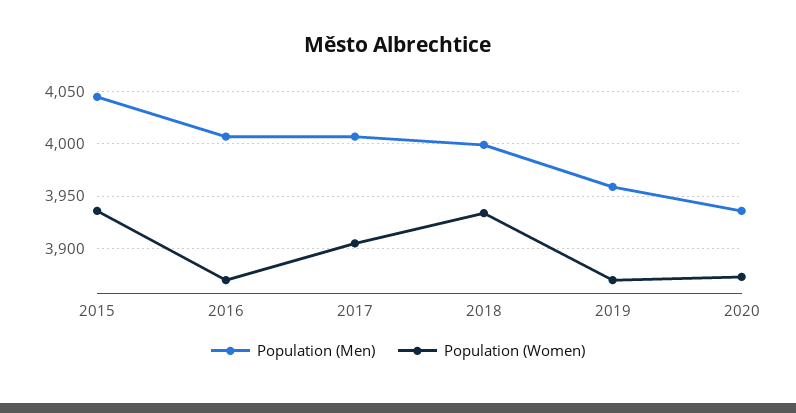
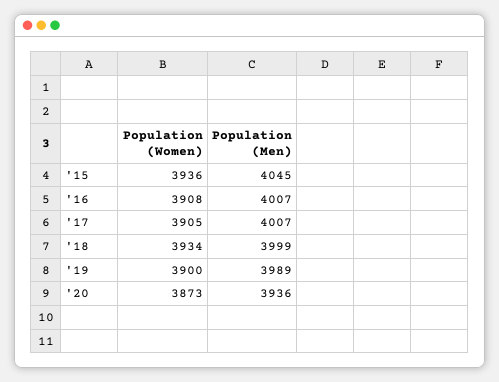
Population (Women), 2016: 3870 -> 3908
Population (Men), 2019: 3960 -> 3989
Population (Women), 2019: 3870 -> 3900

